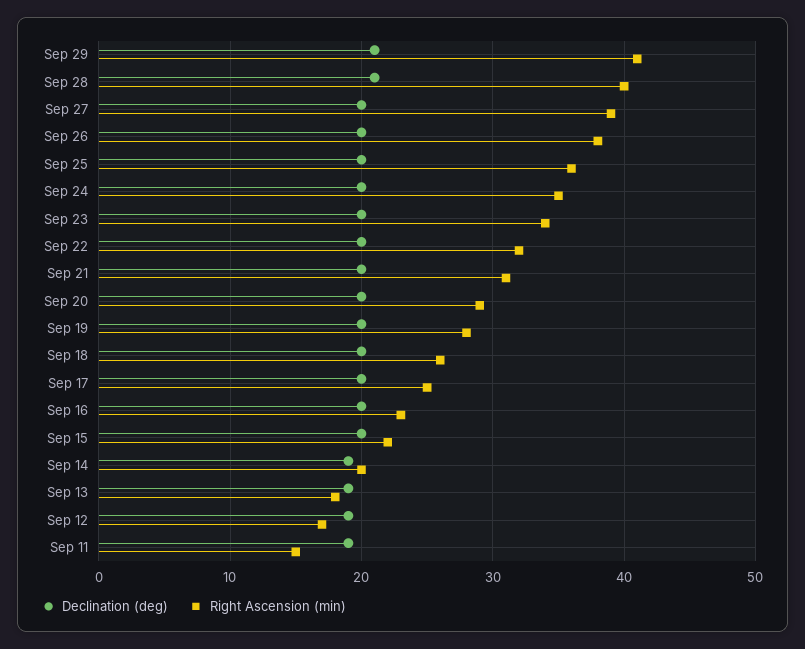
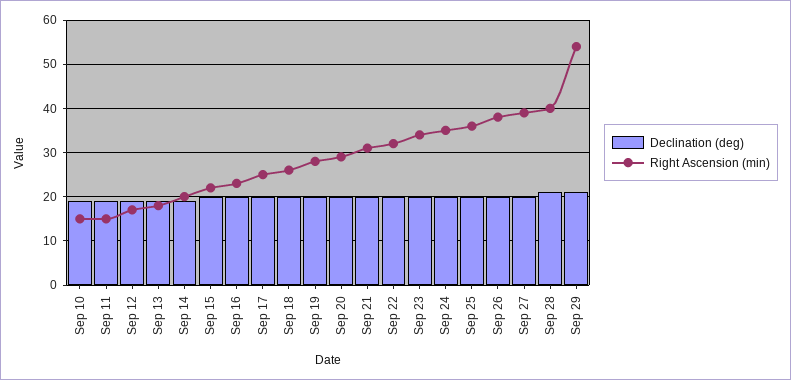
Right Ascension (min), Sep 29: 41 -> 55
Declination (deg), Sep 10: none -> 20
Right Ascension (min), Sep 10: none -> 15

